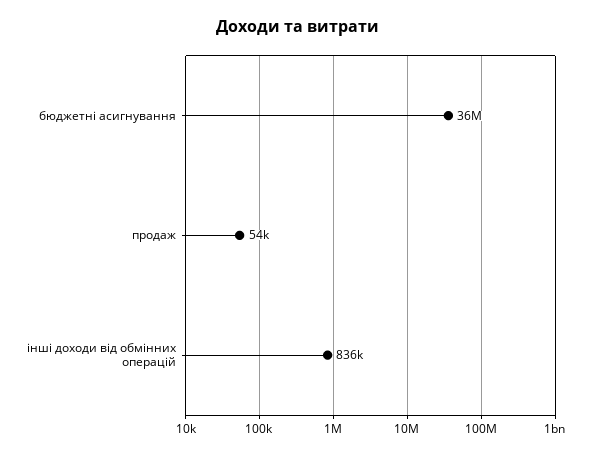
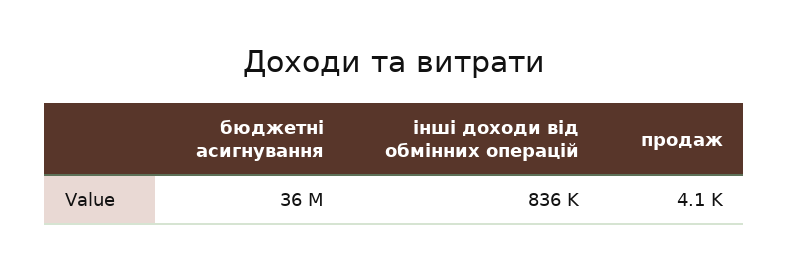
продаж: 54000 -> 4100

